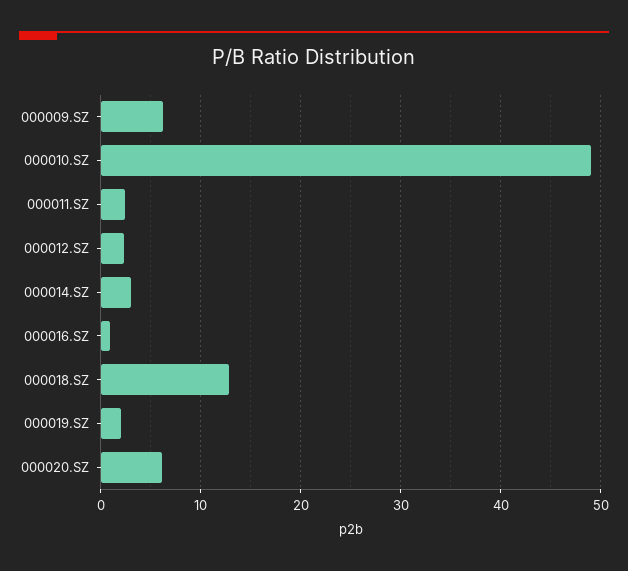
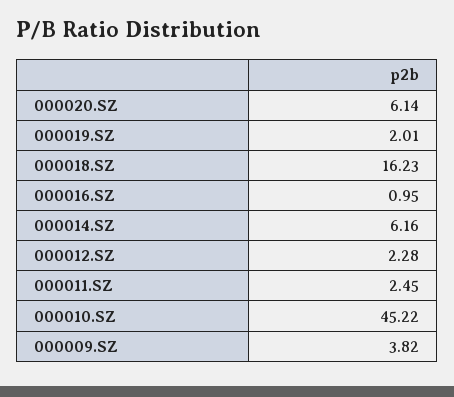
000009.SZ: 6 -> 3.82
000010.SZ: 49 -> 45.22
000014.SZ: 3 -> 6.16
000018.SZ: 13 -> 16.23

